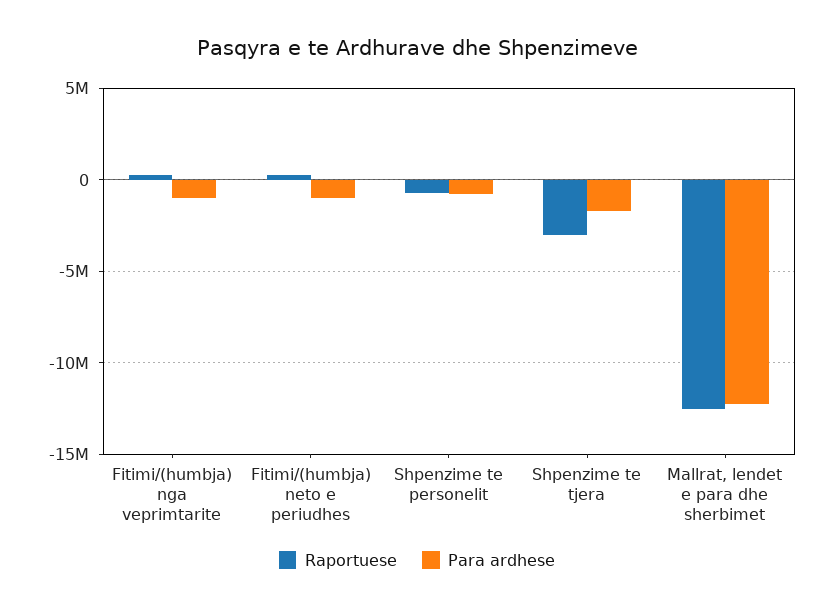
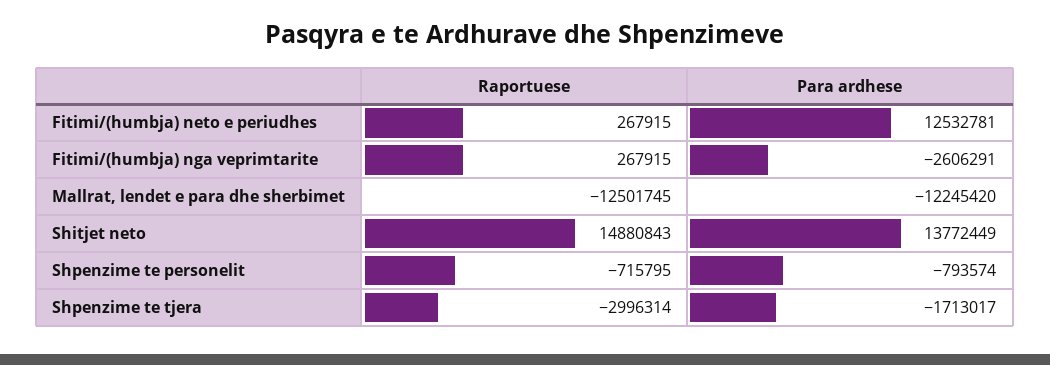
Para ardhese, Fitimi/(humbja) nga veprimtarite: -1000000 -> -2606291
Para ardhese, Fitimi/(humbja) neto e periudhes: -1000000 -> 12532781
Raportuese, Shitjet neto: none -> 14880843
Para ardhese, Shitjet neto: none -> 13772449

